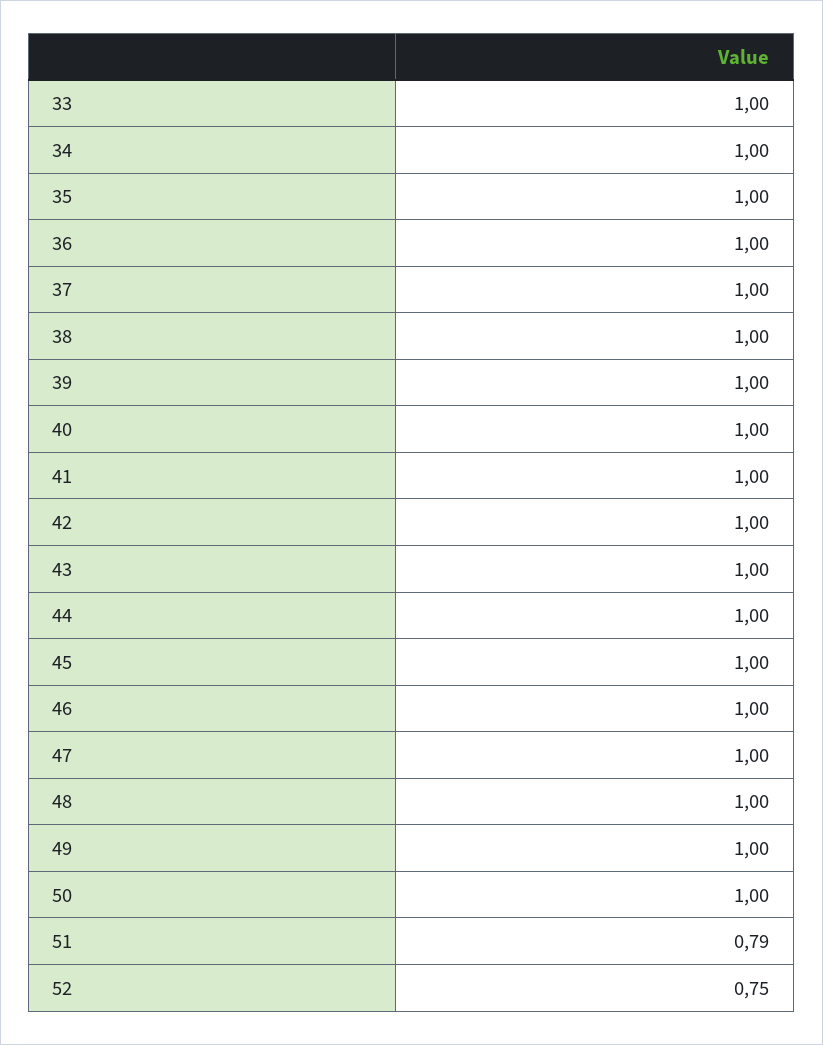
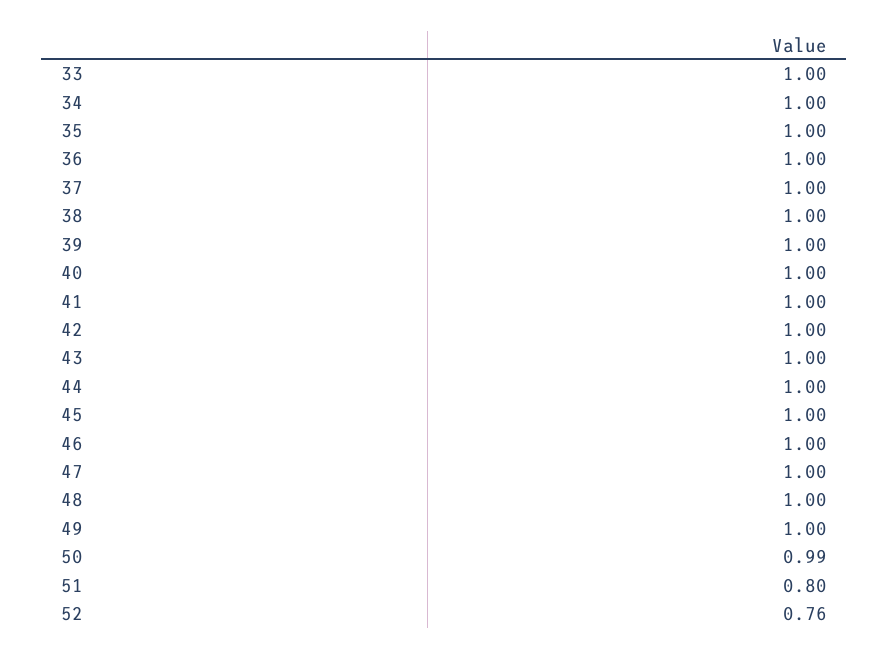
50: 1 -> 0.99
51: 0.79 -> 0.8
52: 0.75 -> 0.76

